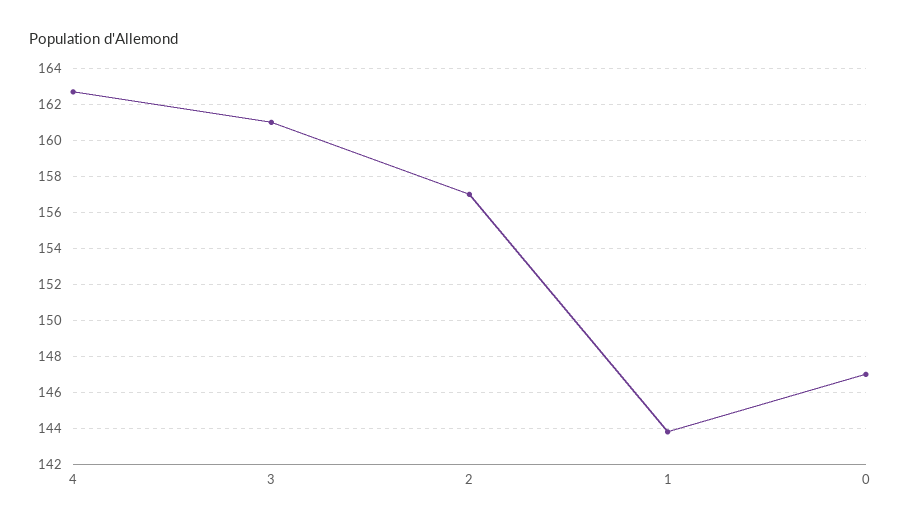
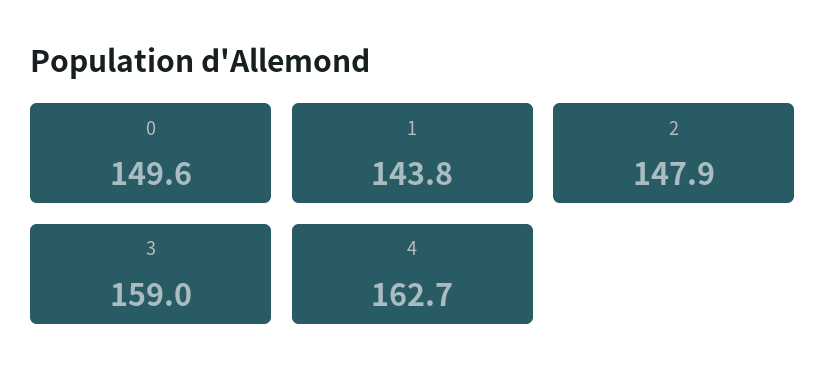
3: 161 -> 159
2: 157 -> 147.9
0: 147 -> 149.6

